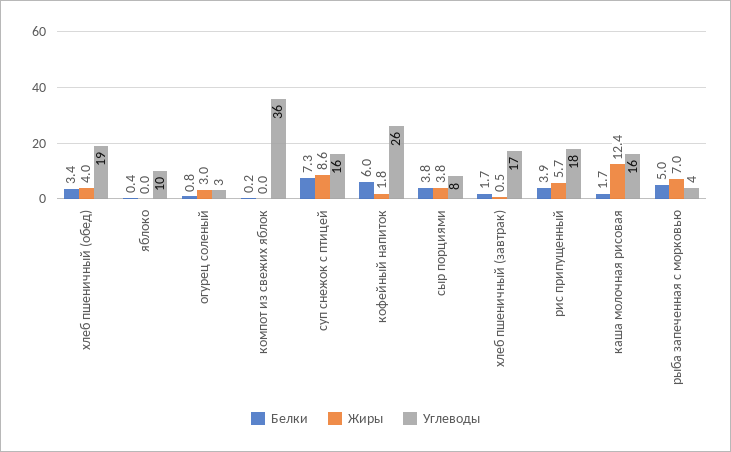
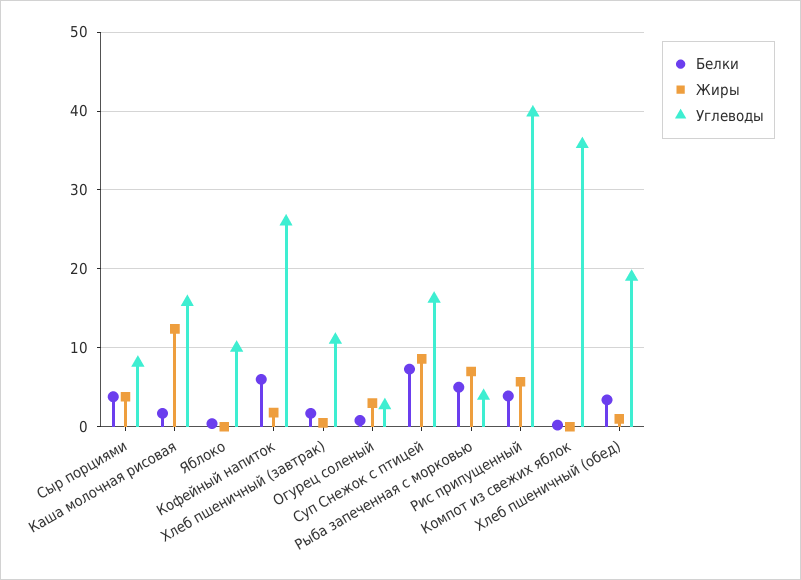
Жиры, хлеб пшеничный (обед): 4 -> 1
Углеводы, хлеб пшеничный (завтрак): 17 -> 11
Углеводы, рис припущенный: 18 -> 40

